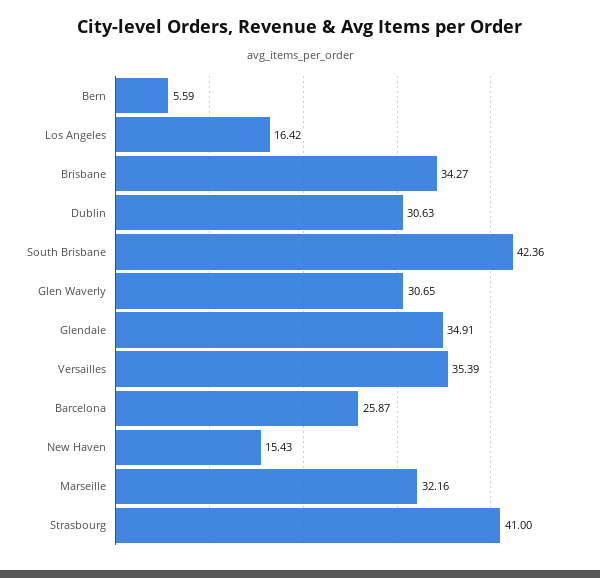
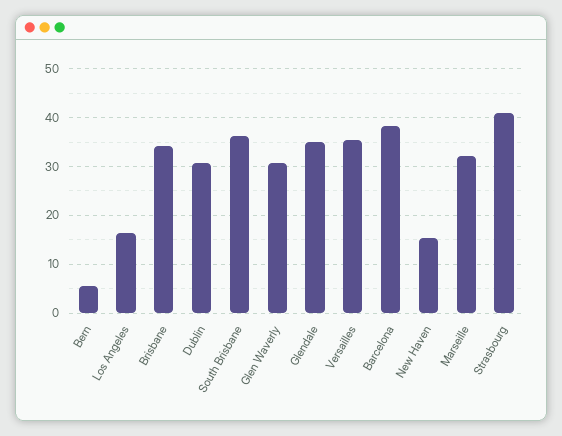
South Brisbane: 42.36 -> 36
Barcelona: 25.87 -> 38

